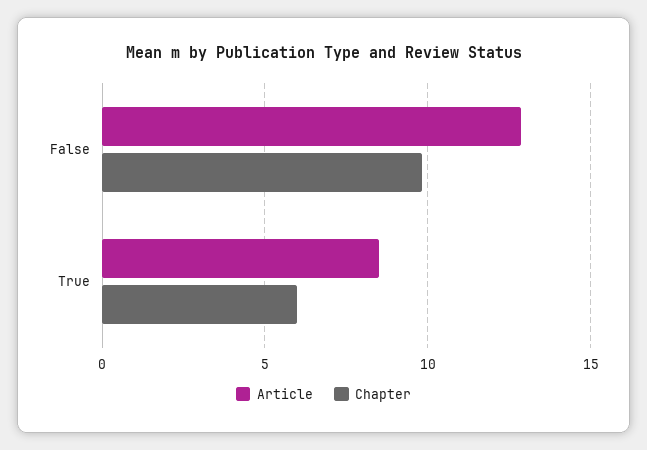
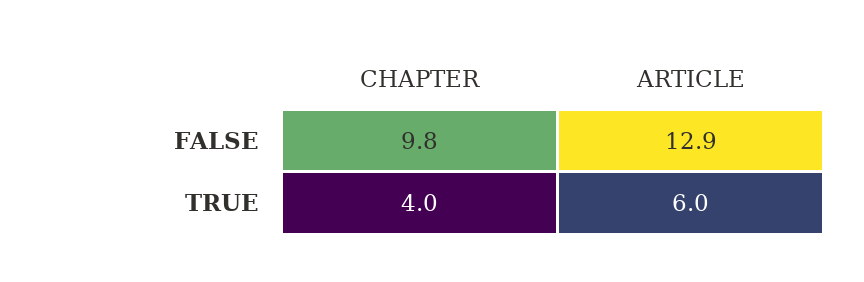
Article, True: 8.5 -> 6
Chapter, True: 6 -> 4

